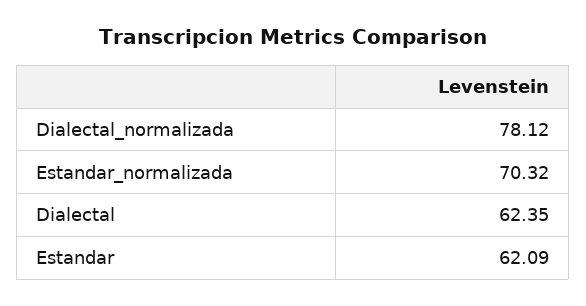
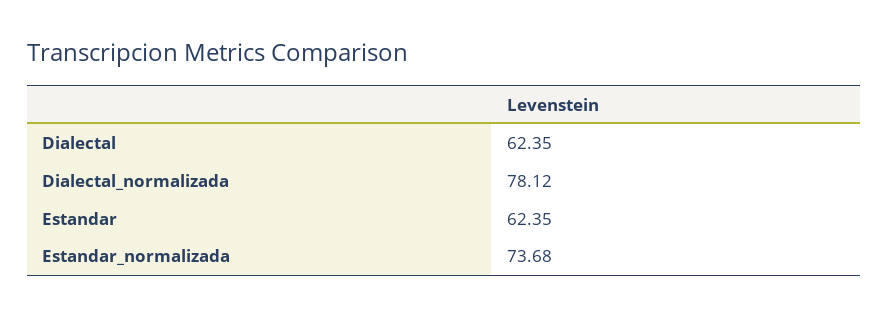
Estandar_normalizada: 70.32 -> 73.68
Estandar: 62.09 -> 62.35

